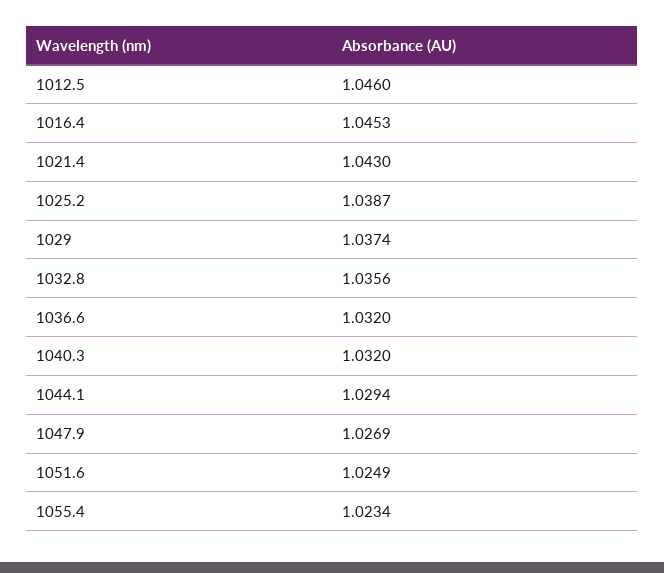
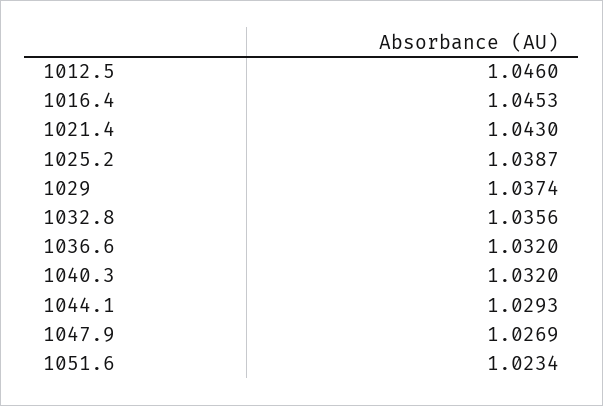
1044.1: 1.0294 -> 1.0293
1051.6: 1.0249 -> 1.0234
1055.4: 1.0234 -> none

